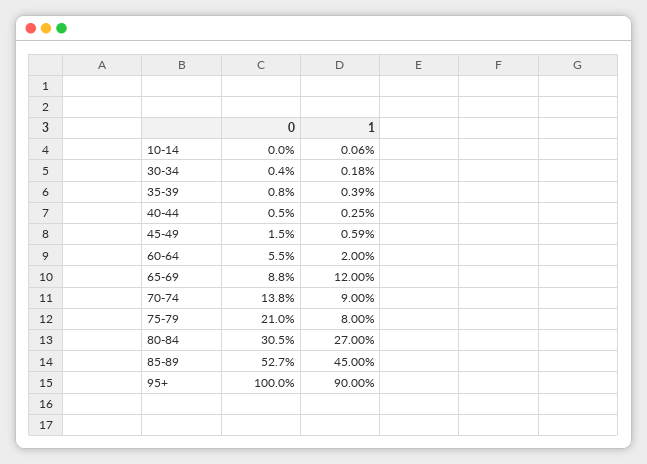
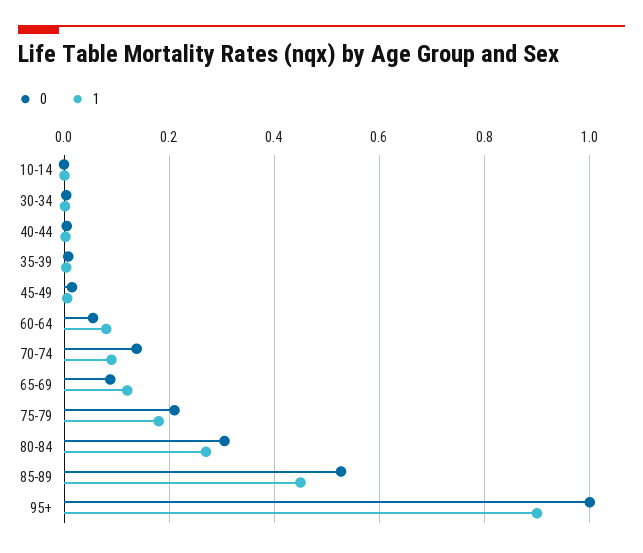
1, 60-64: 0.02 -> 0.08
1, 75-79: 0.08 -> 0.18

